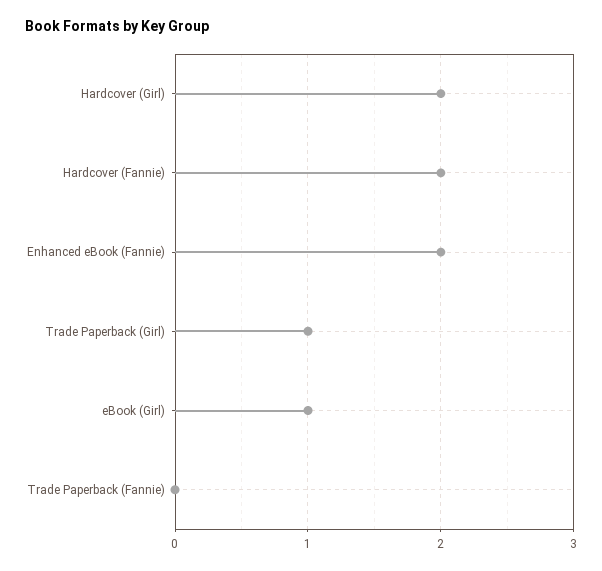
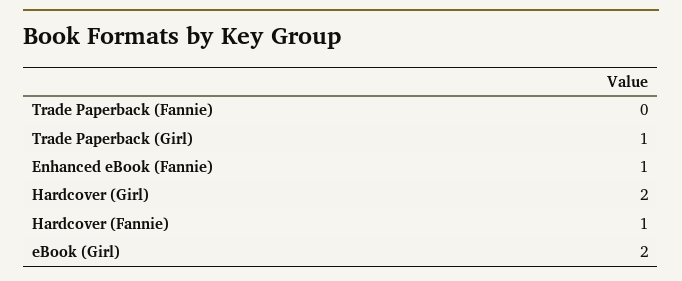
Hardcover (Fannie): 2 -> 1
Enhanced eBook (Fannie): 2 -> 1
eBook (Girl): 1 -> 2

